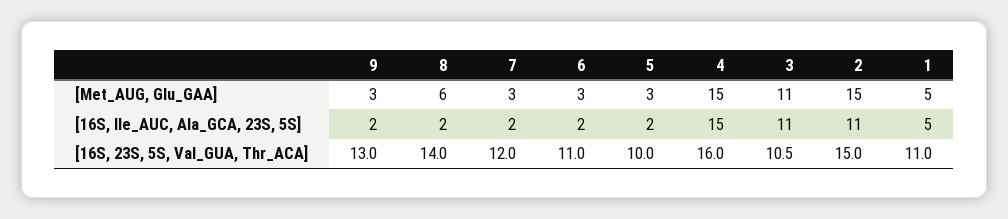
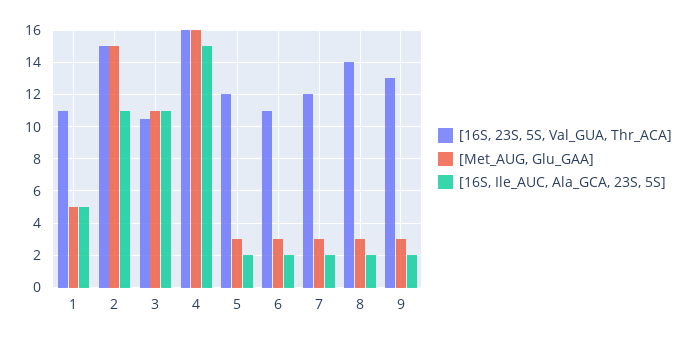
[Met_AUG, Glu_GAA], 8: 6 -> 3
[Met_AUG, Glu_GAA], 4: 15 -> 16
[16S, 23S, 5S, Val_GUA, Thr_ACA], 5: 10 -> 12

